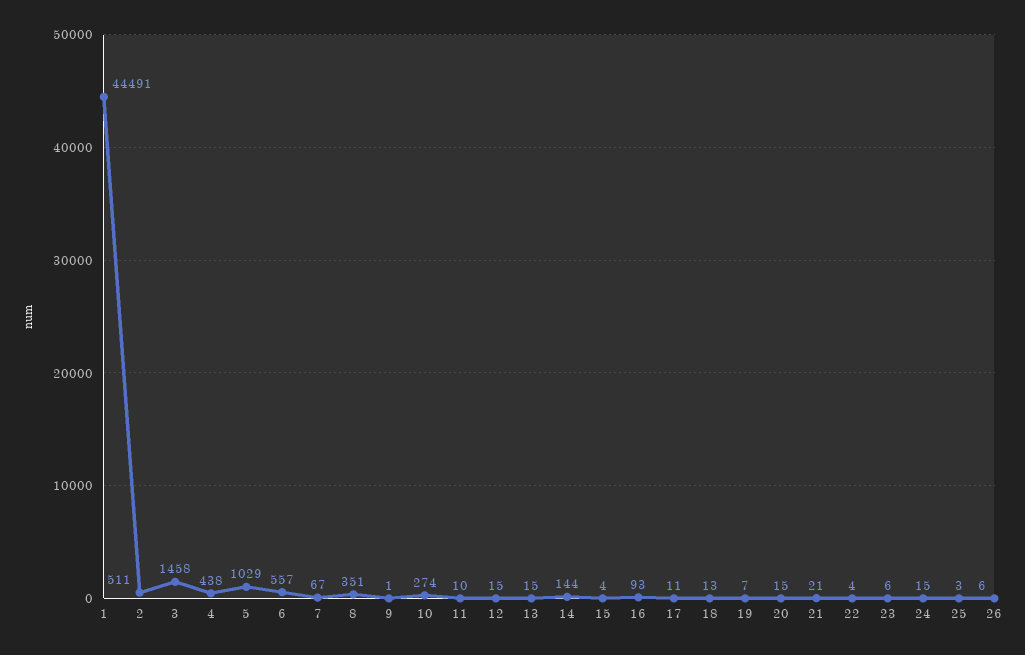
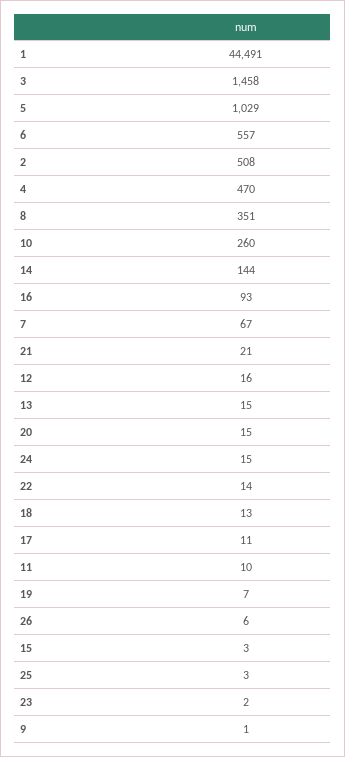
2: 511 -> 508
4: 438 -> 470
10: 274 -> 260
12: 15 -> 16
15: 4 -> 3
22: 4 -> 14
23: 6 -> 2

